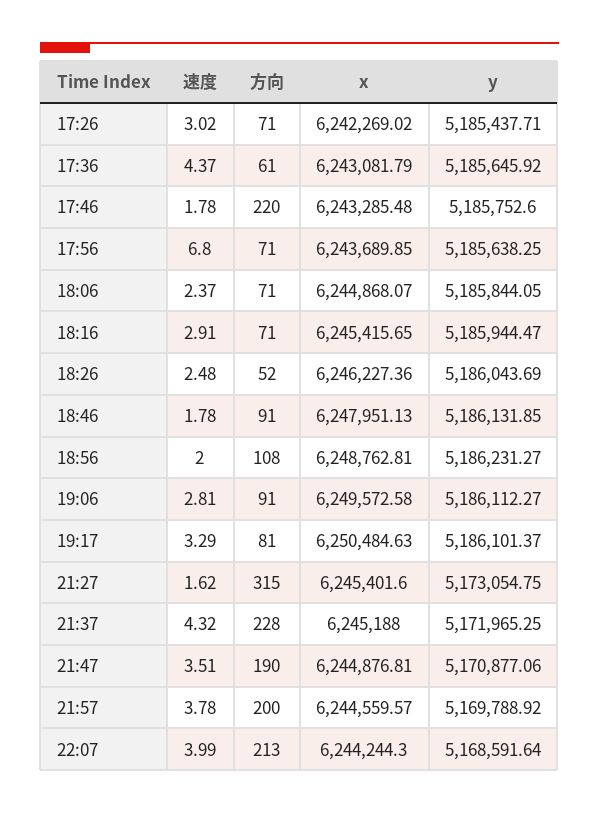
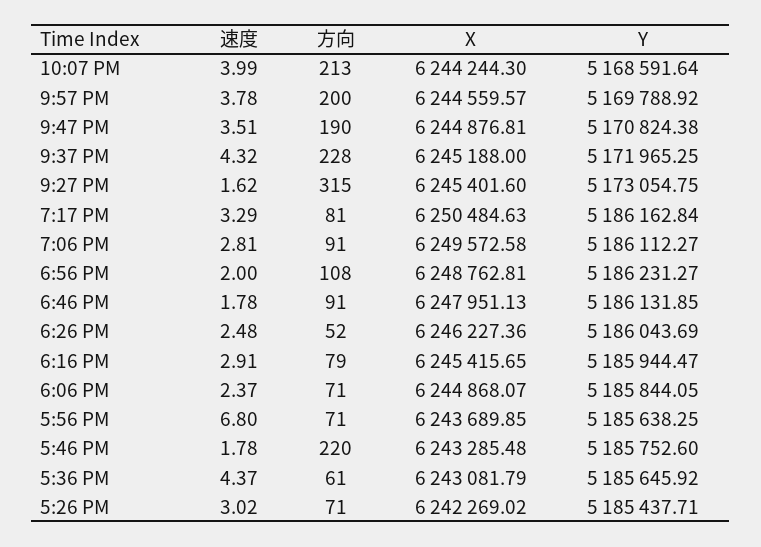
方向, 18:16: 71 -> 79
y, 19:17: 5186101.37 -> 5186162.84
y, 21:47: 5170877.06 -> 5170824.38

